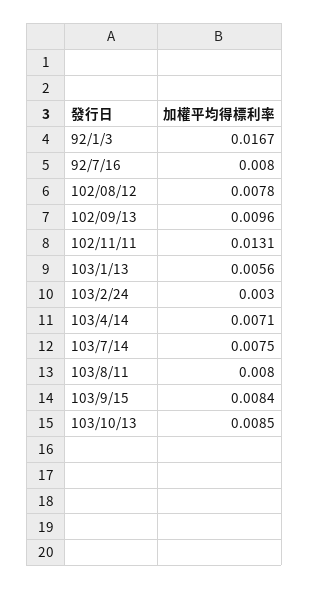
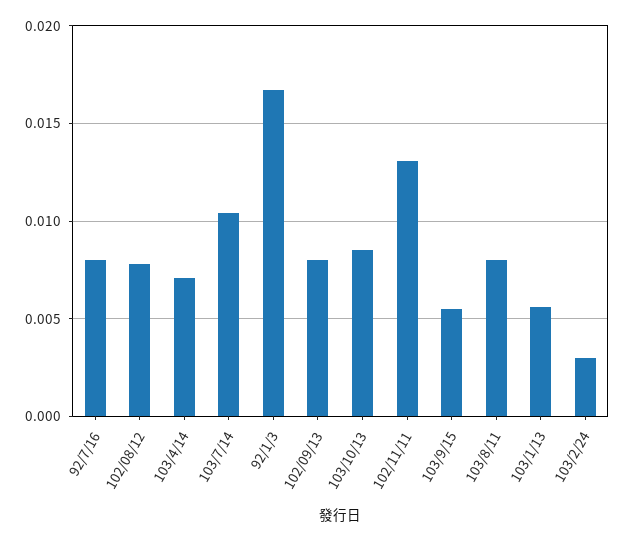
102/09/13: 0.0096 -> 0.008
103/7/14: 0.0075 -> 0.0105
103/9/15: 0.0084 -> 0.0055

